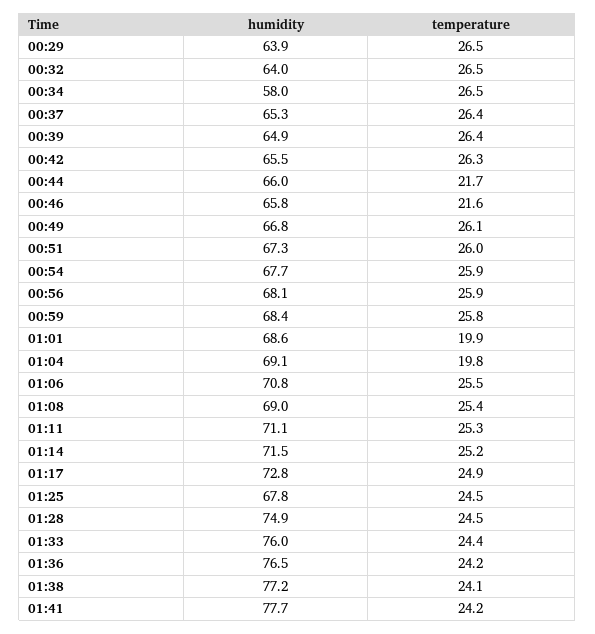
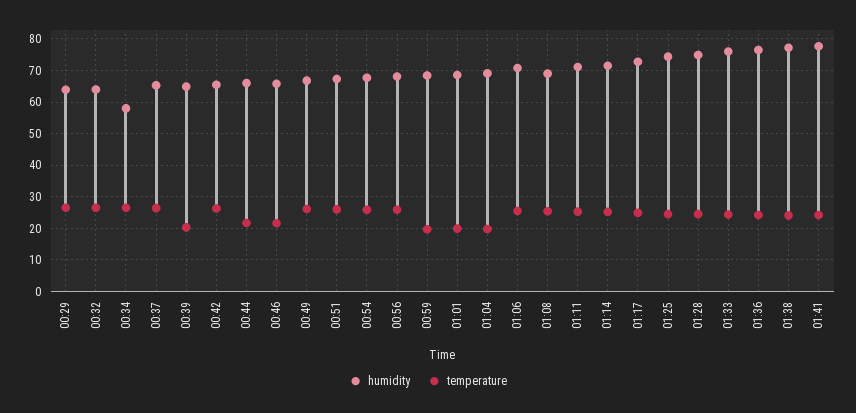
temperature, 00:39: 26.4 -> 20
temperature, 00:59: 25.8 -> 20
humidity, 01:25: 67.8 -> 74

